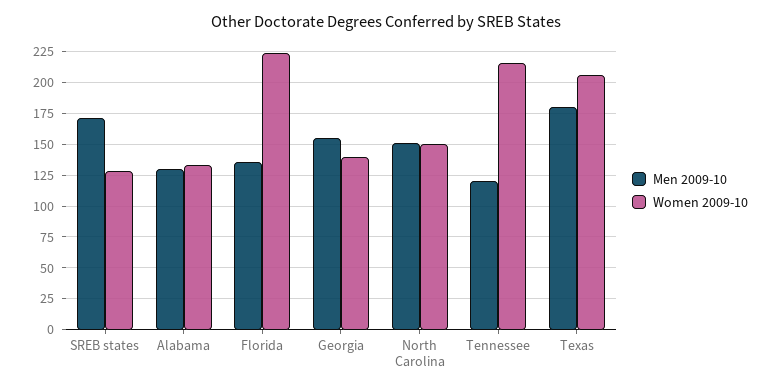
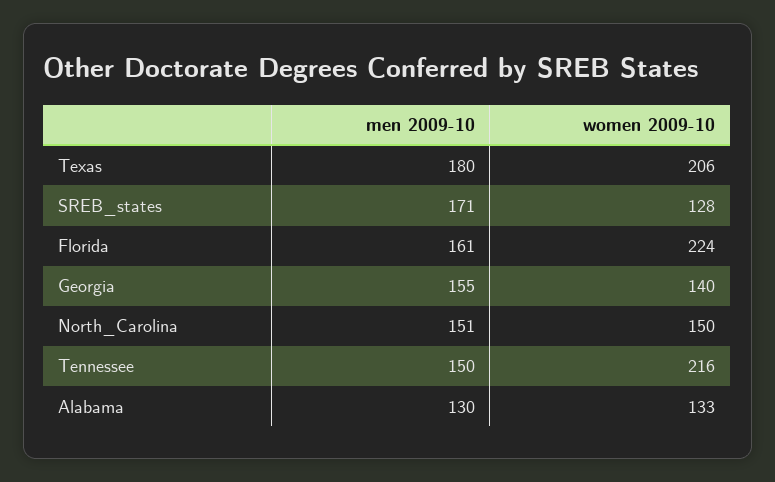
Men 2009-10, Florida: 135 -> 161
Men 2009-10, Tennessee: 120 -> 150

